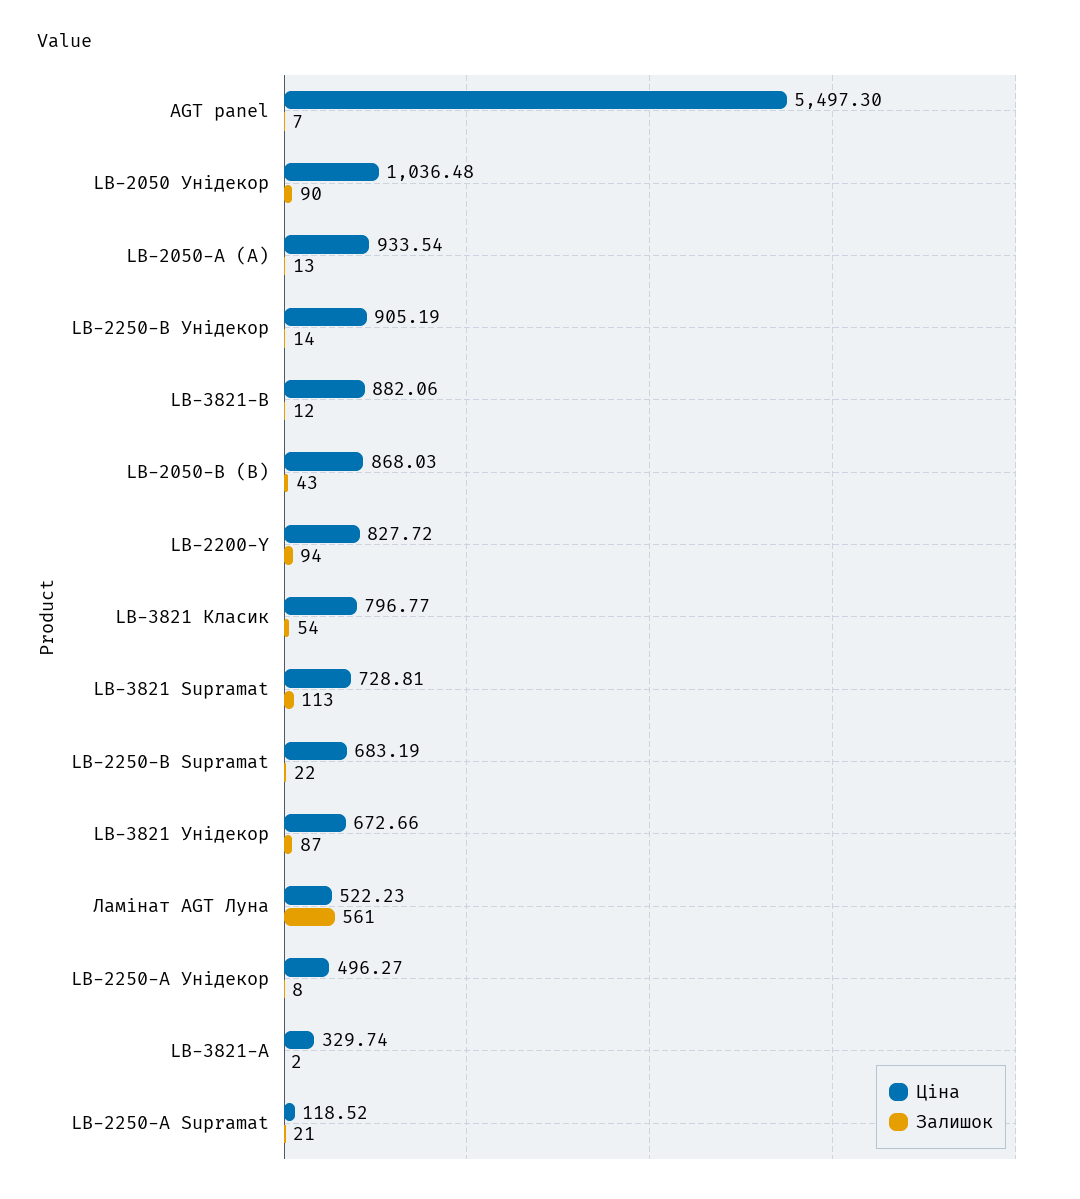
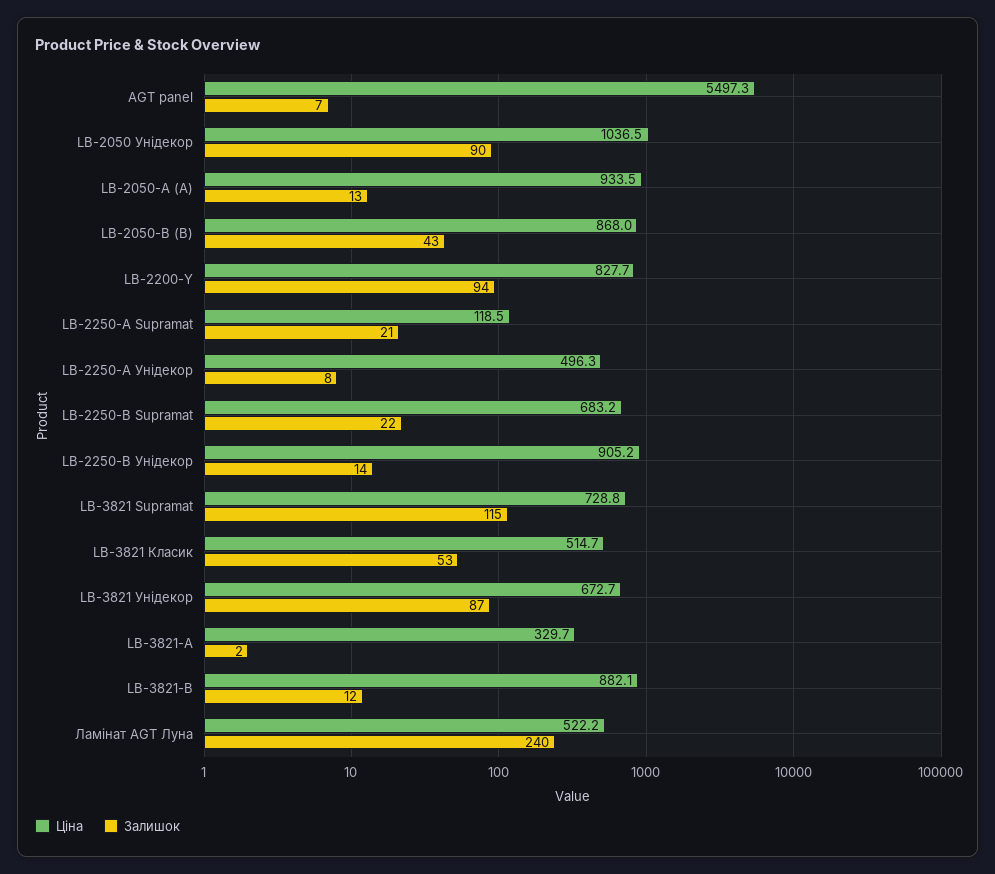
Ціна, LB-3821 Класик: 796.77 -> 514.7
Залишок, LB-3821 Класик: 54 -> 53
Залишок, LB-3821 Supramat: 113 -> 115
Залишок, Ламінат AGT Луна: 561 -> 240

